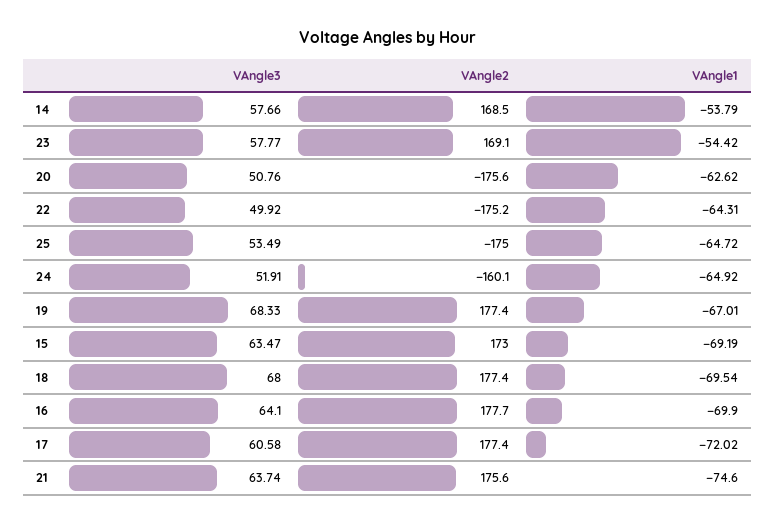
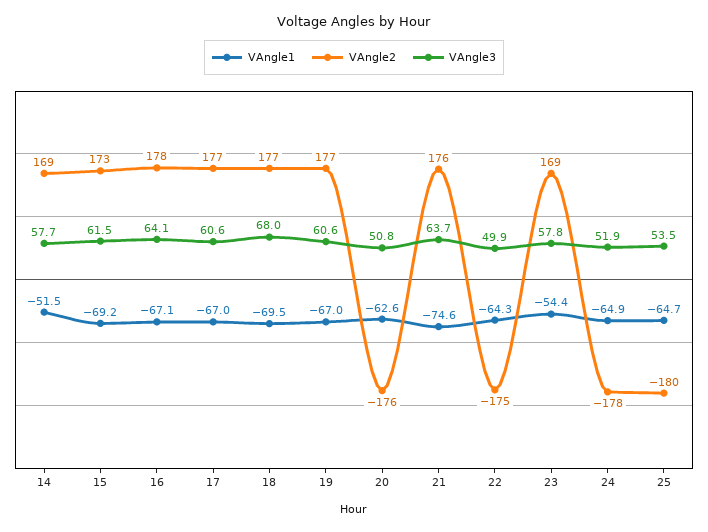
VAngle1, 14: -53.79 -> -51.5
VAngle2, 25: -175 -> -180
VAngle2, 24: -160.1 -> -178
VAngle3, 19: 68.33 -> 60.6
VAngle3, 15: 63.47 -> 61.5
VAngle1, 16: -69.9 -> -67.1
VAngle1, 17: -72.02 -> -67

